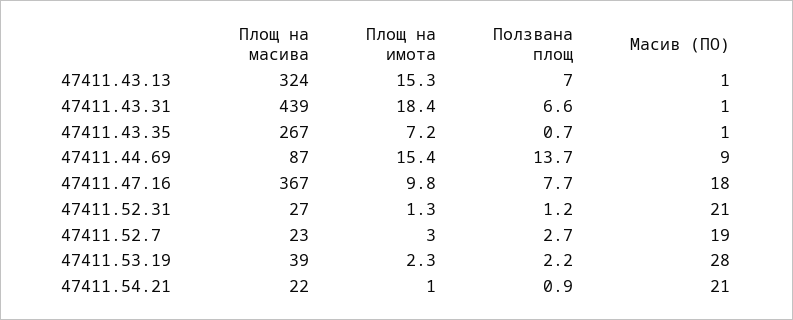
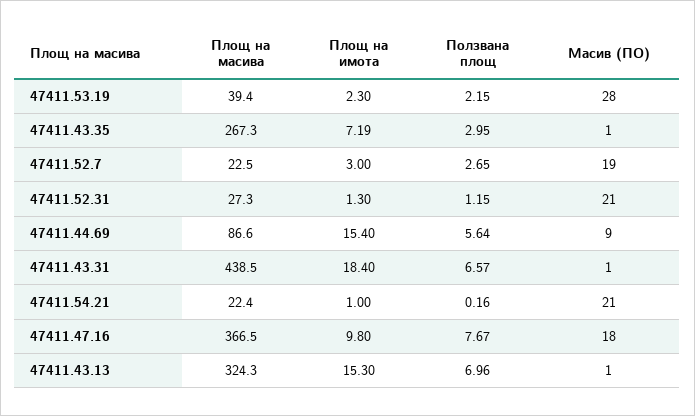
Ползвана площ, 47411.43.35: 0.7 -> 2.95
Ползвана площ, 47411.44.69: 13.7 -> 5.64
Ползвана площ, 47411.54.21: 0.9 -> 0.16

